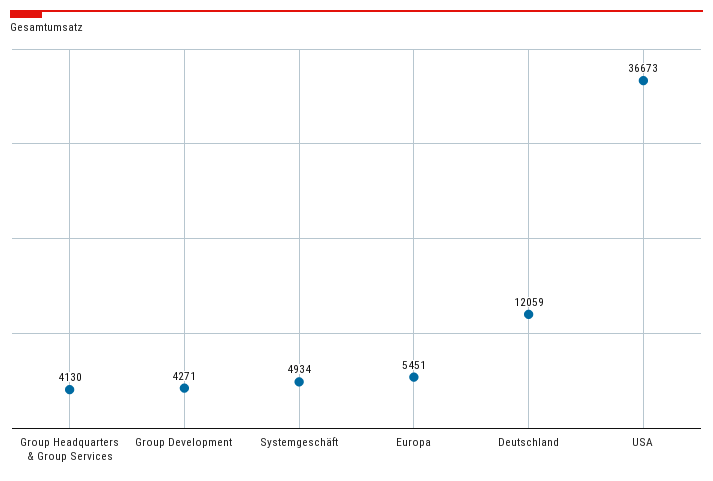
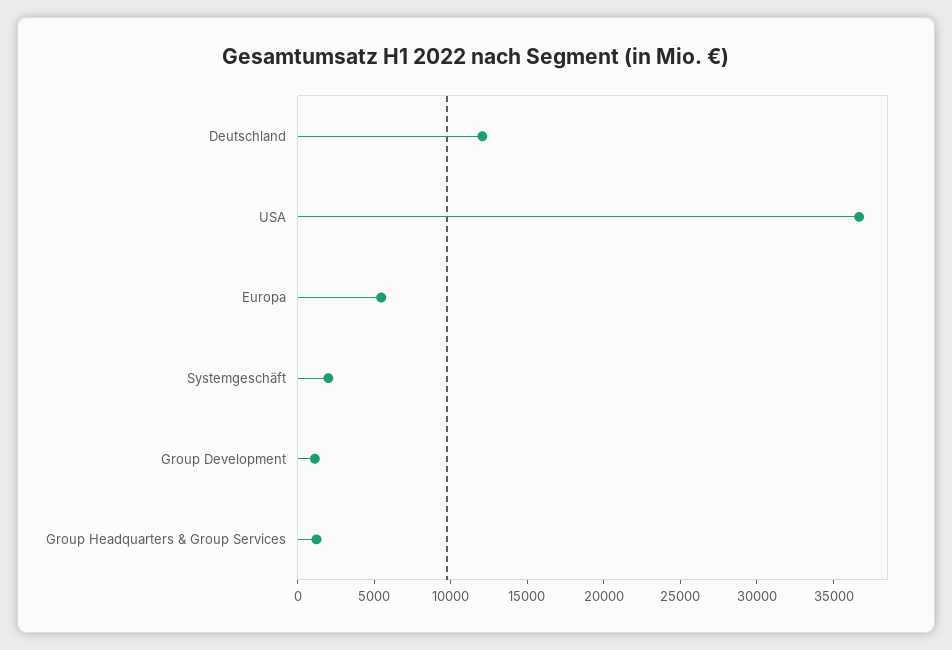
Group Headquarters & Group Services: 4130 -> 1000
Group Development: 4271 -> 1000
Systemgeschäft: 4934 -> 2000

